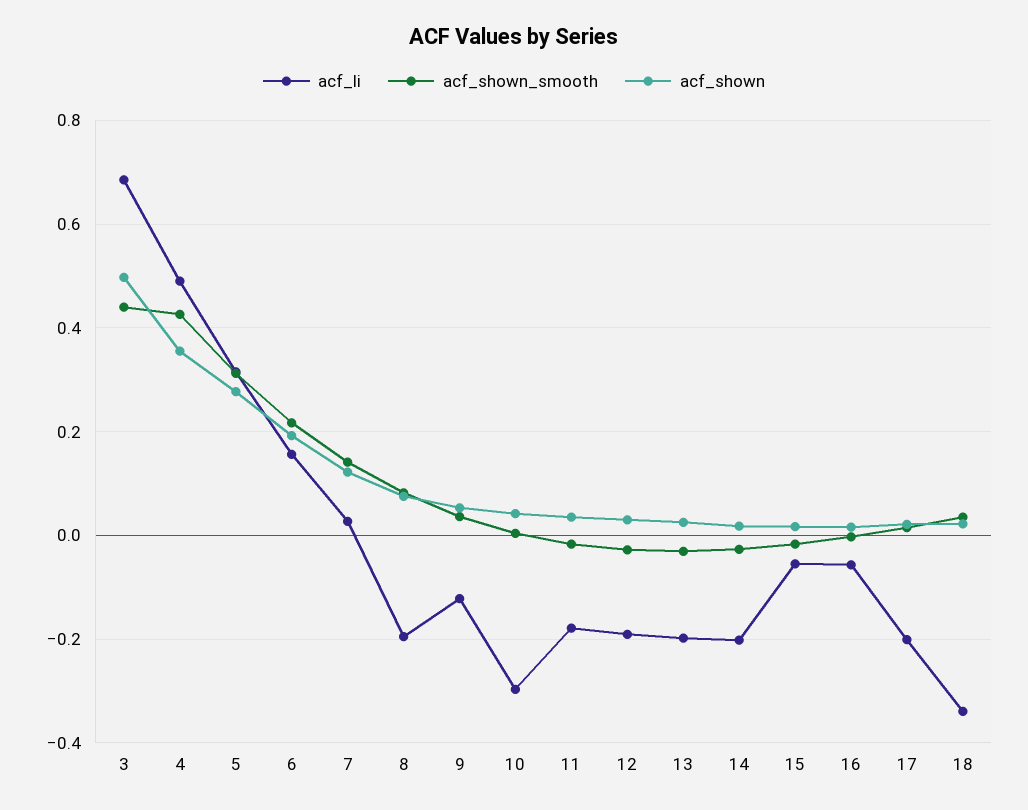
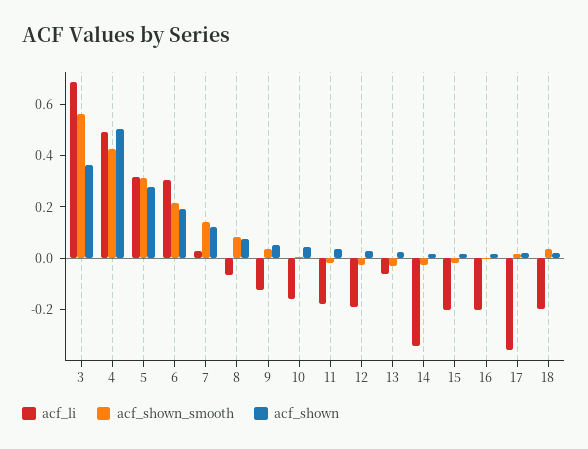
acf_shown_smooth, 3: 0.44 -> 0.55
acf_shown, 3: 0.5 -> 0.35
acf_shown, 4: 0.36 -> 0.5
acf_li, 6: 0.16 -> 0.3
acf_li, 8: -0.2 -> -0.05
acf_li, 10: -0.3 -> -0.15
acf_li, 13: -0.2 -> -0.05
acf_li, 14: -0.2 -> -0.35
acf_li, 15: -0.06 -> -0.2
acf_li, 16: -0.06 -> -0.2
acf_li, 17: -0.2 -> -0.35
acf_li, 18: -0.34 -> -0.2

